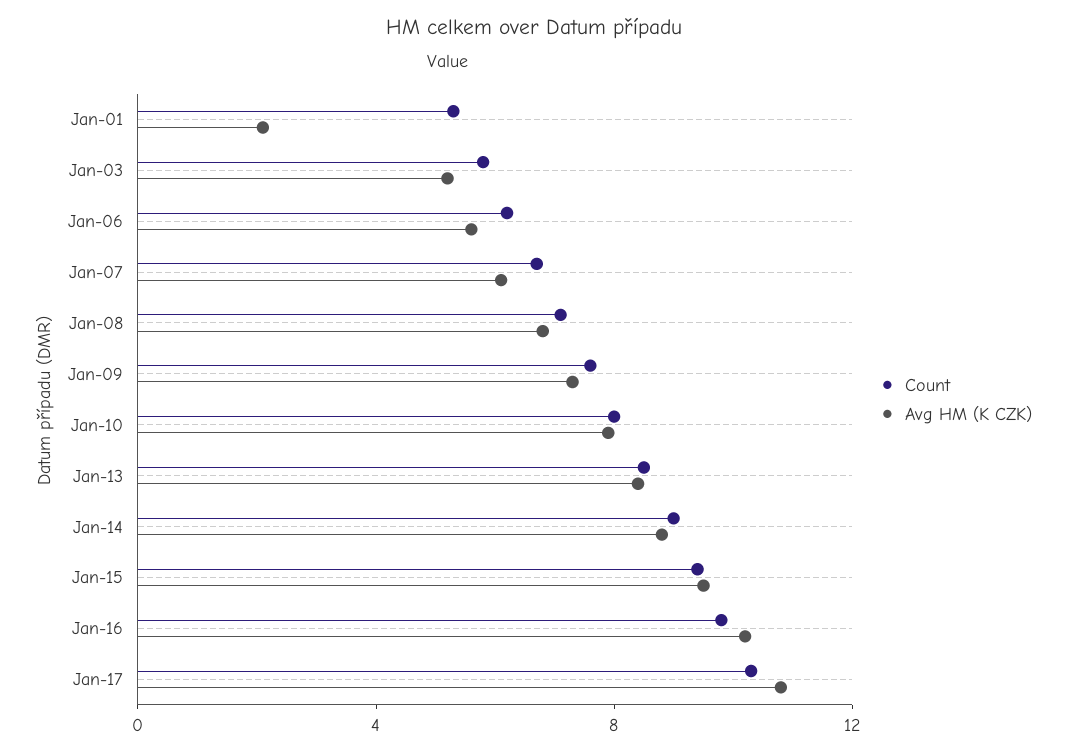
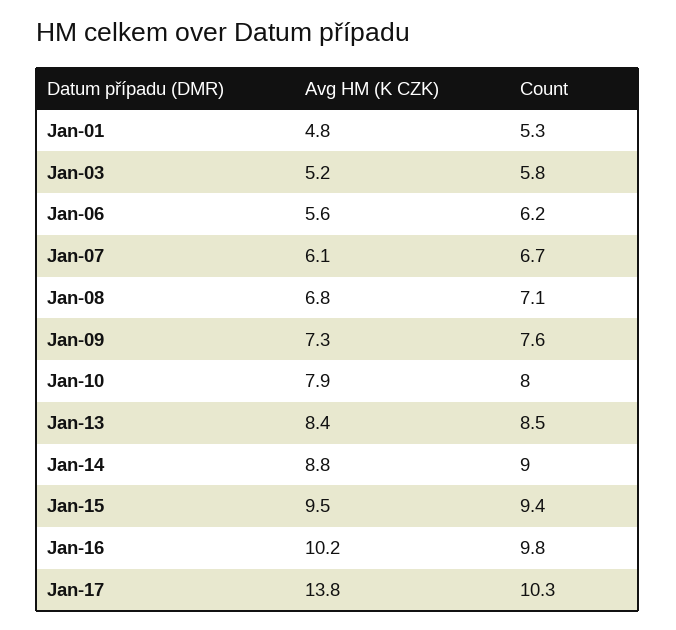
Avg HM (K CZK), Jan-01: 2 -> 4.8
Avg HM (K CZK), Jan-17: 11 -> 13.8

